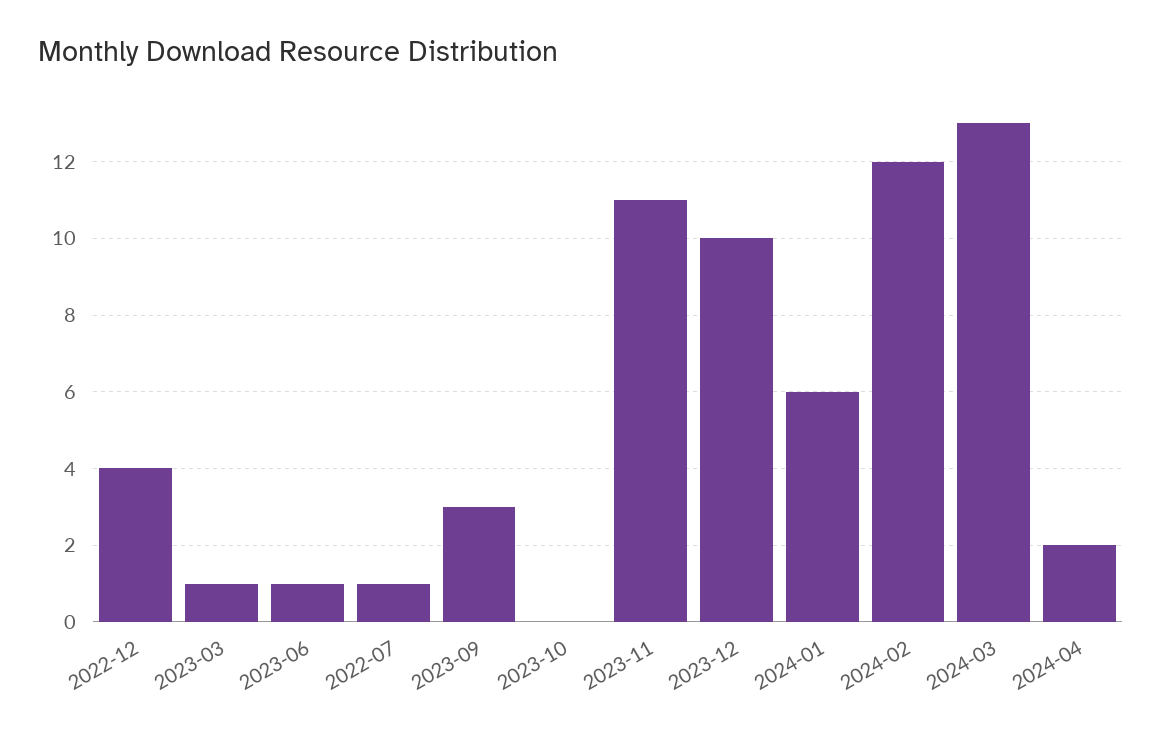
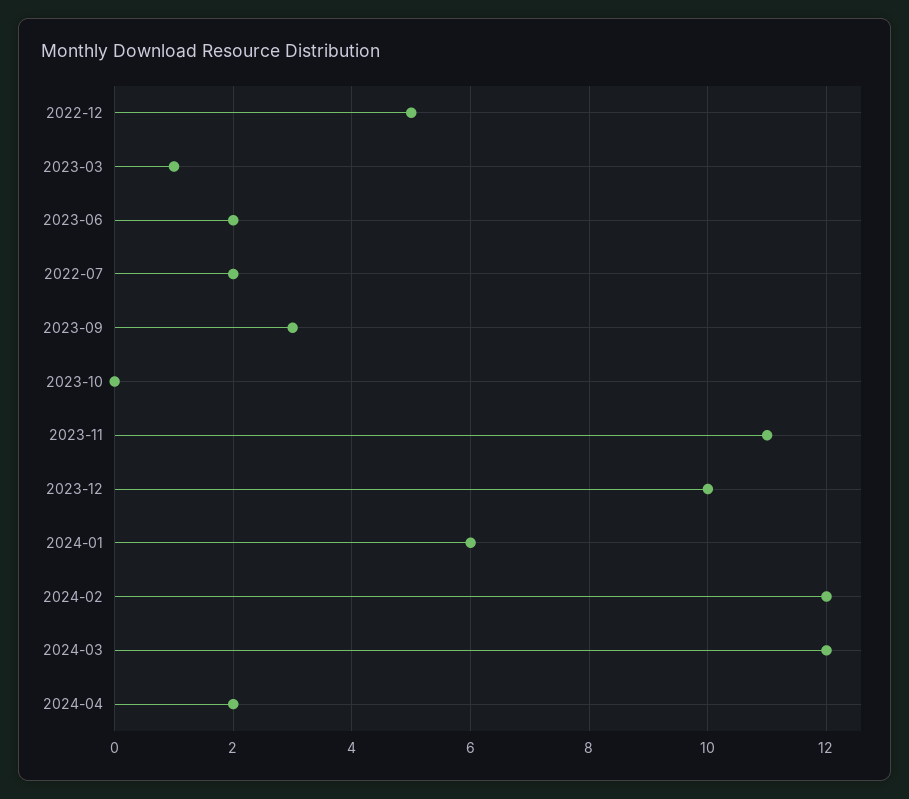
2022-12: 4 -> 5
2023-06: 1 -> 2
2022-07: 1 -> 2
2024-03: 13 -> 12

